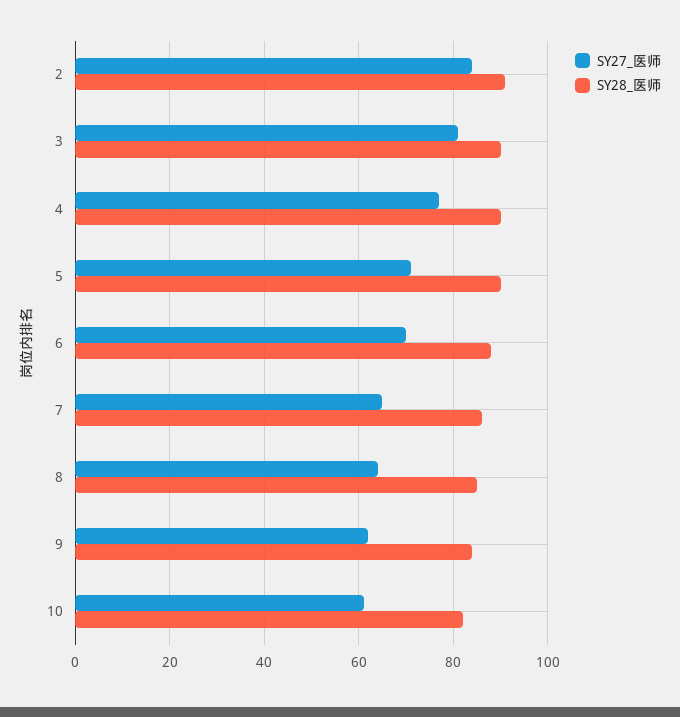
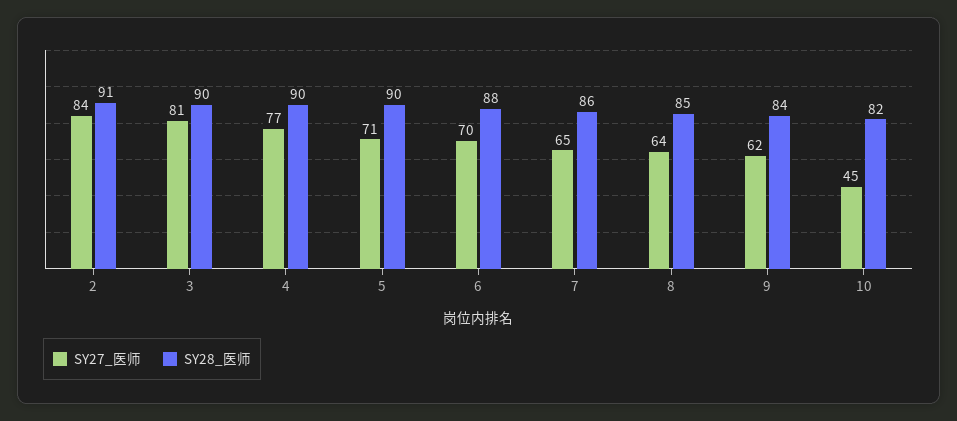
SY27_医师, 10: 60 -> 45

